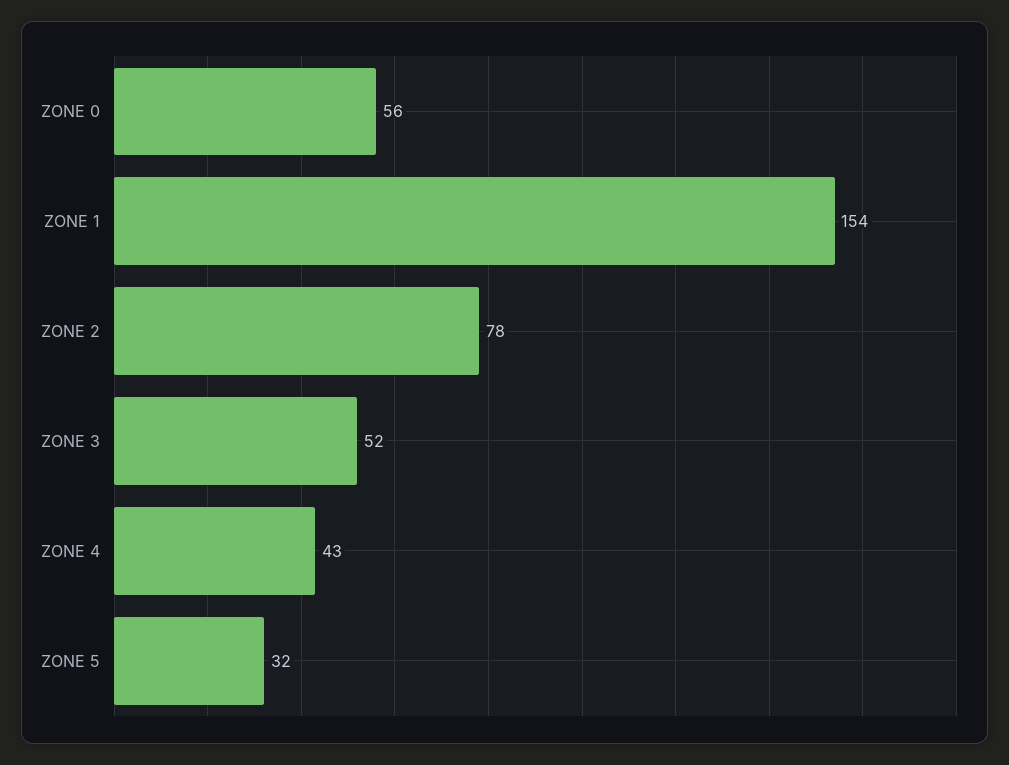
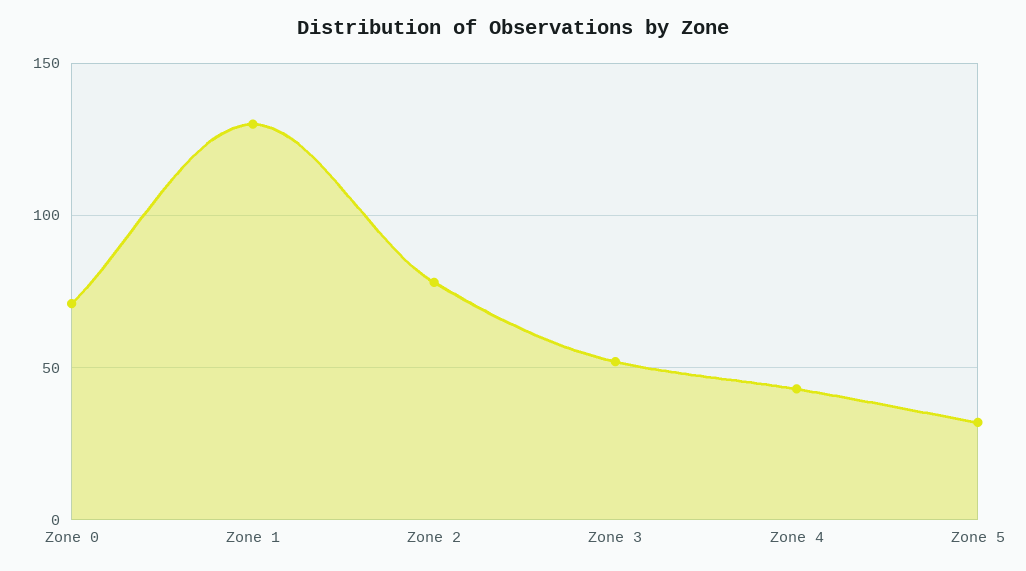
ZONE 0: 56 -> 70
ZONE 1: 154 -> 130

